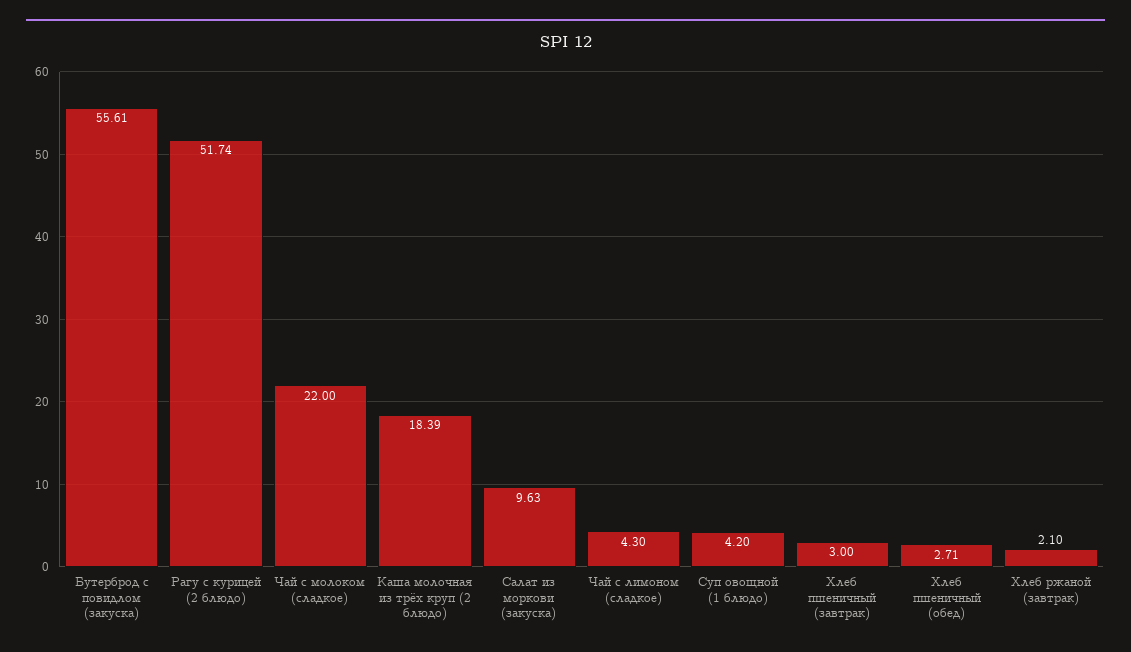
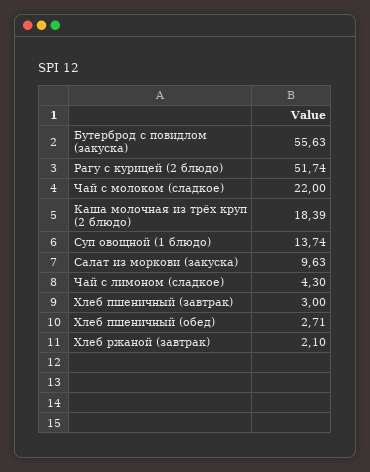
Бутерброд с повидлом (закуска): 55.61 -> 55.63
Суп овощной (1 блюдо): 4.2 -> 13.74

